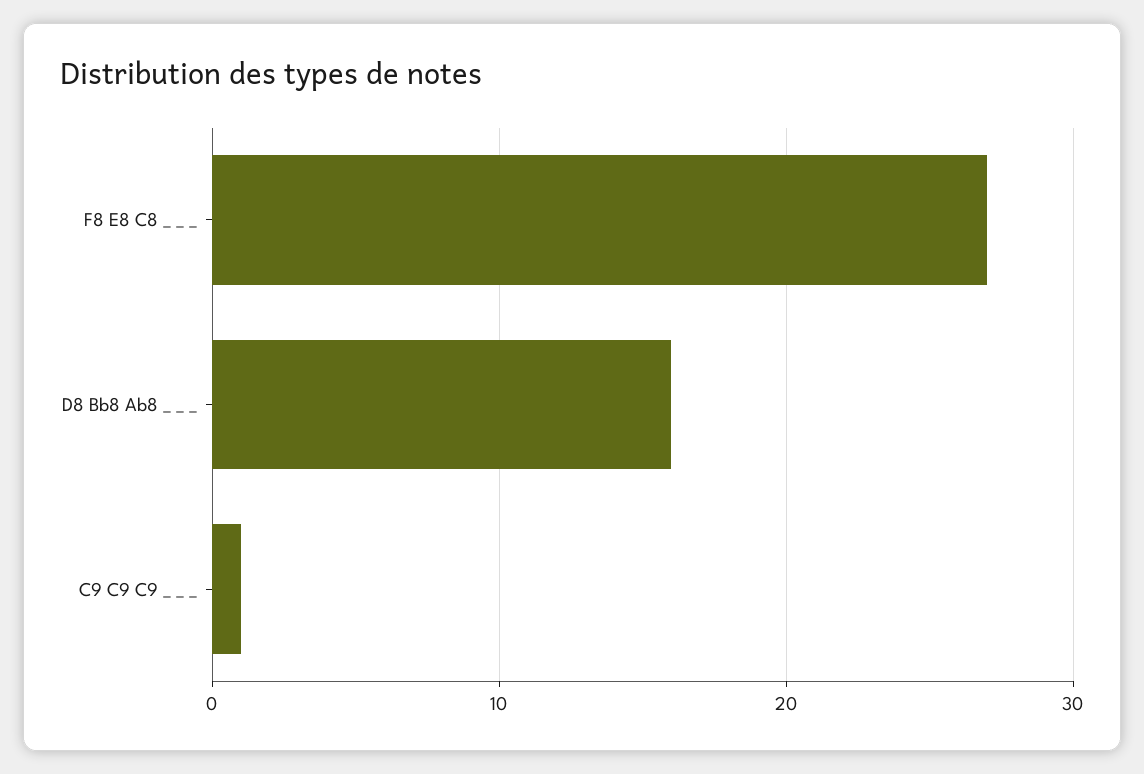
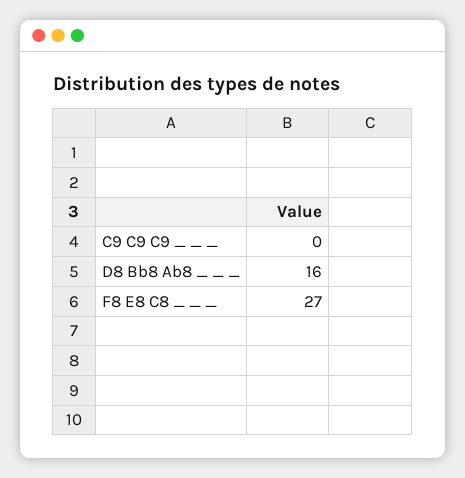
C9 C9 C9 _ _ _: 1 -> 0

